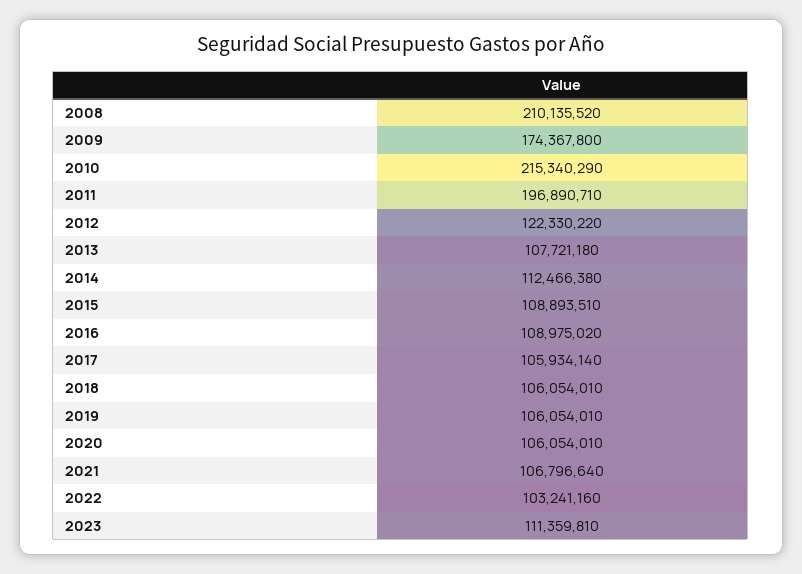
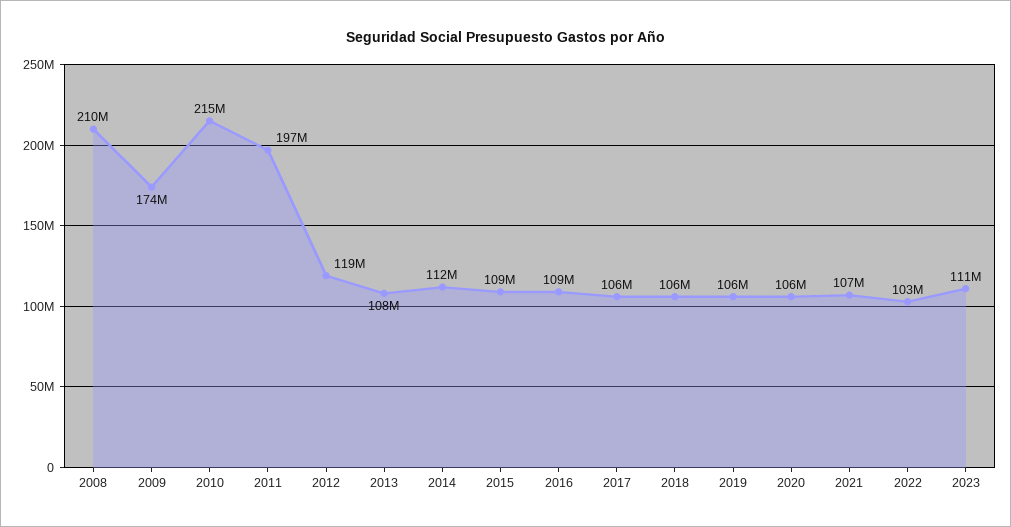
2012: 122330220 -> 119000000

